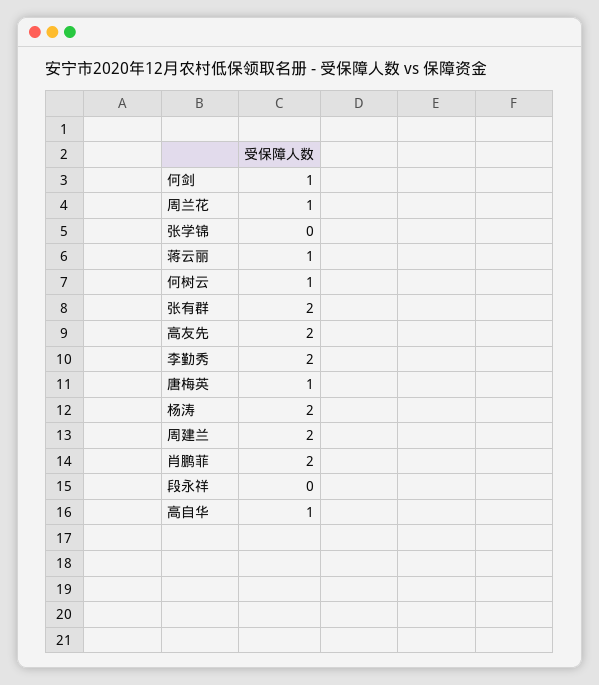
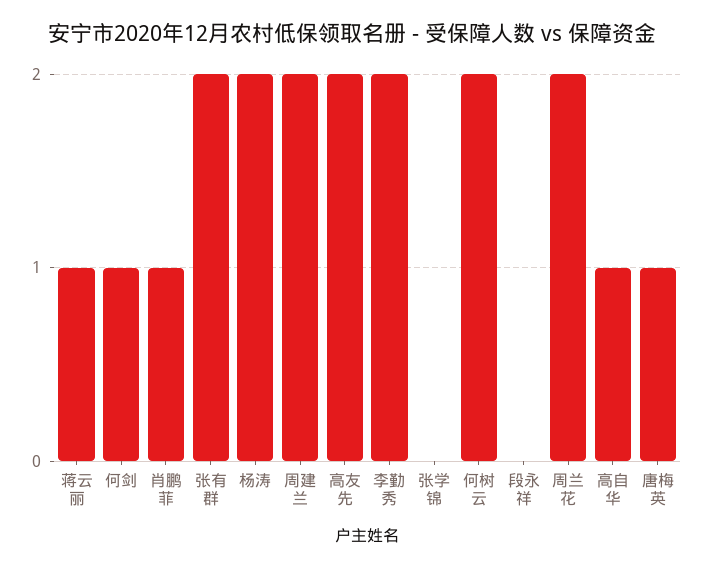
周兰花: 1 -> 2
何树云: 1 -> 2
肖鹏菲: 2 -> 1

